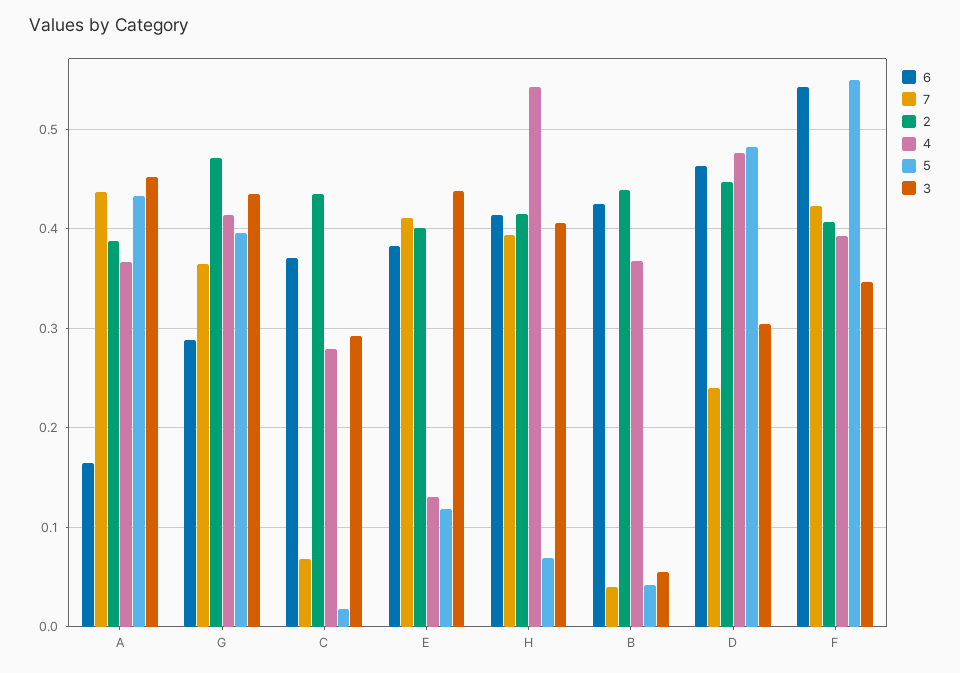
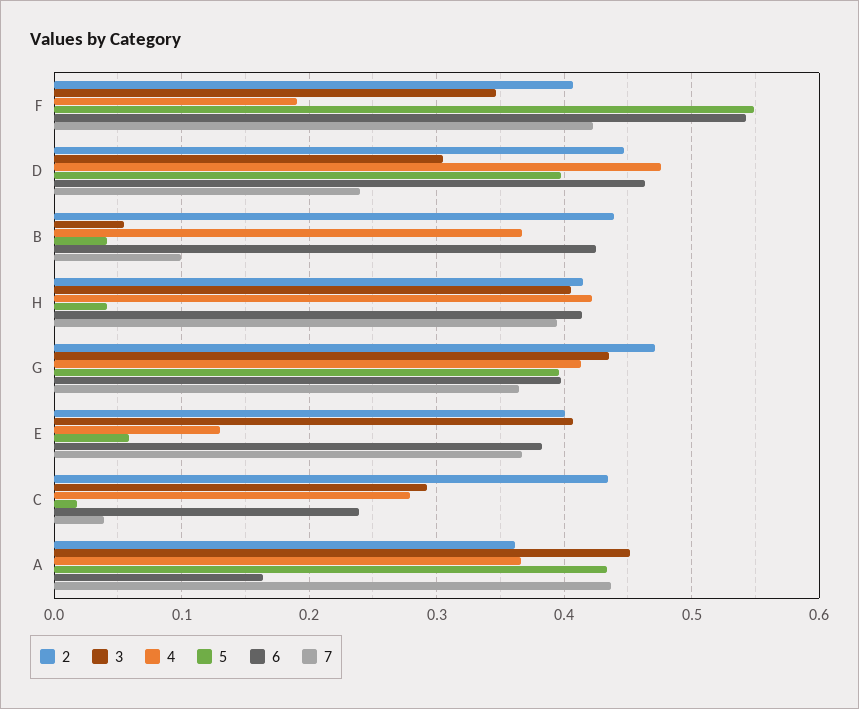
2, A: 0.39 -> 0.36
6, G: 0.29 -> 0.4
6, C: 0.37 -> 0.24
7, C: 0.07 -> 0.04
7, E: 0.41 -> 0.37
5, E: 0.12 -> 0.06
3, E: 0.44 -> 0.41
4, H: 0.54 -> 0.42
5, H: 0.07 -> 0.04
7, B: 0.04 -> 0.1
5, D: 0.48 -> 0.4
4, F: 0.39 -> 0.19

